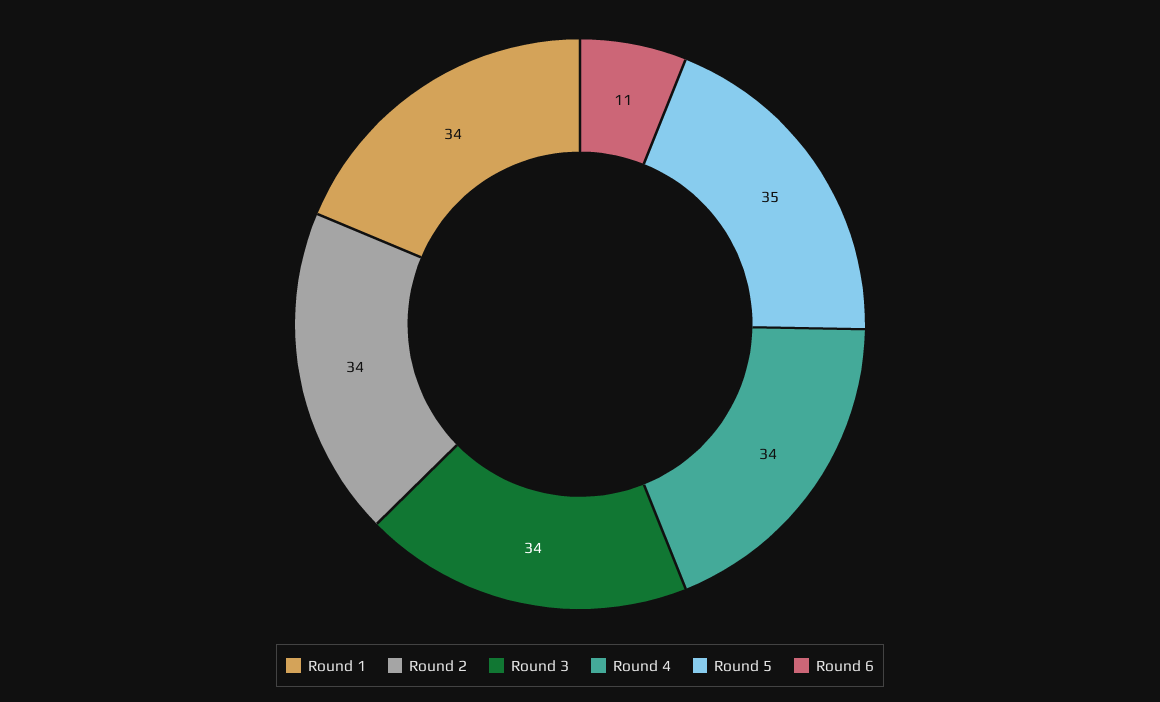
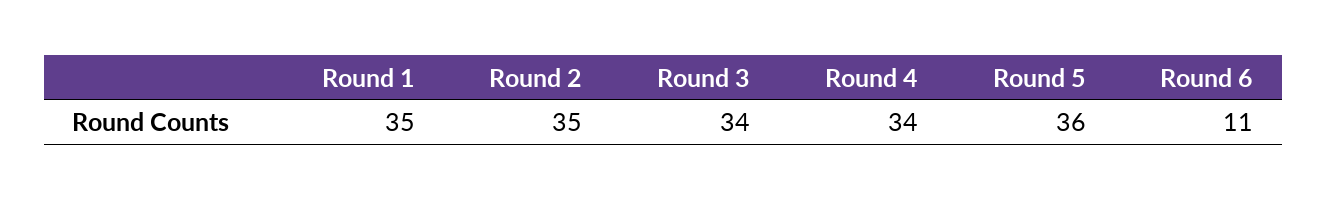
Round 1: 34 -> 35
Round 2: 34 -> 35
Round 5: 35 -> 36

